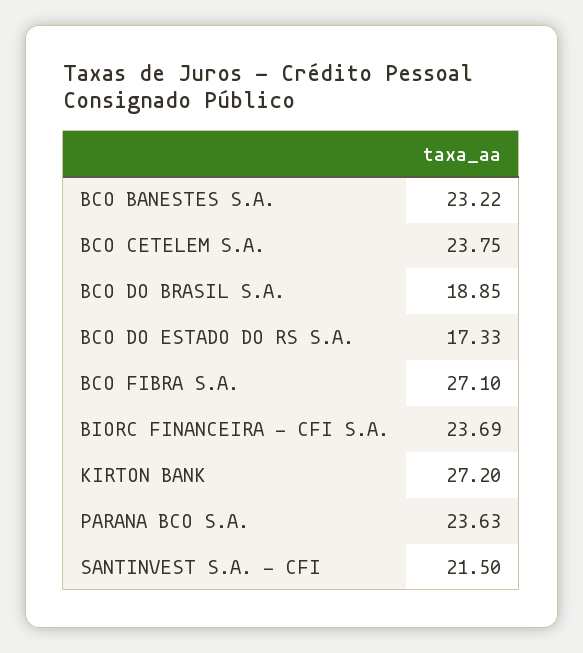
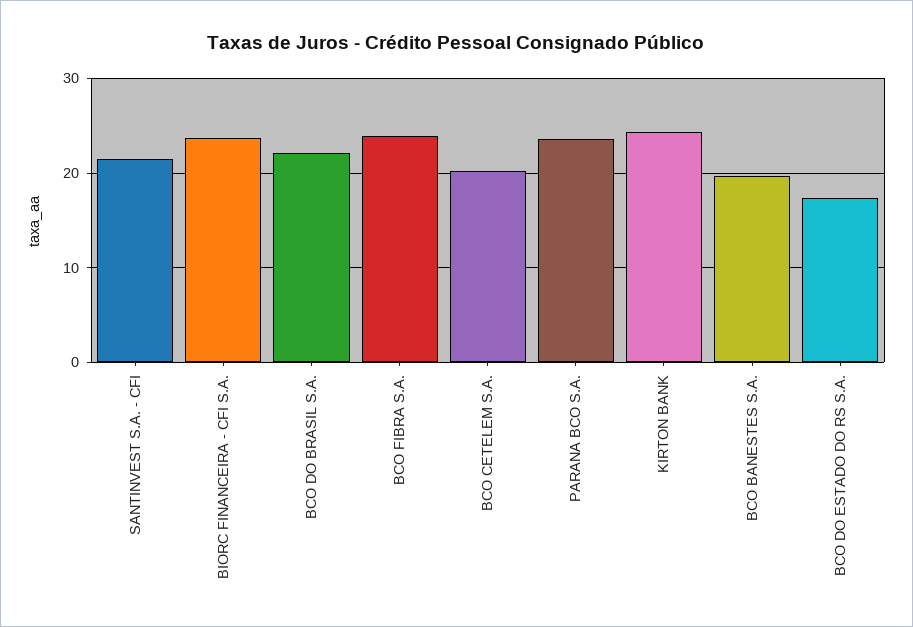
BCO BANESTES S.A.: 23.22 -> 20
BCO CETELEM S.A.: 23.75 -> 20
BCO DO BRASIL S.A.: 18.85 -> 22
BCO FIBRA S.A.: 27.1 -> 24
KIRTON BANK: 27.2 -> 24

